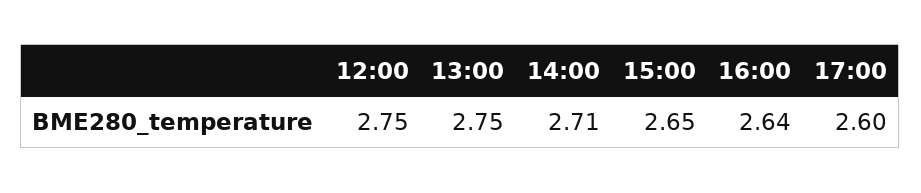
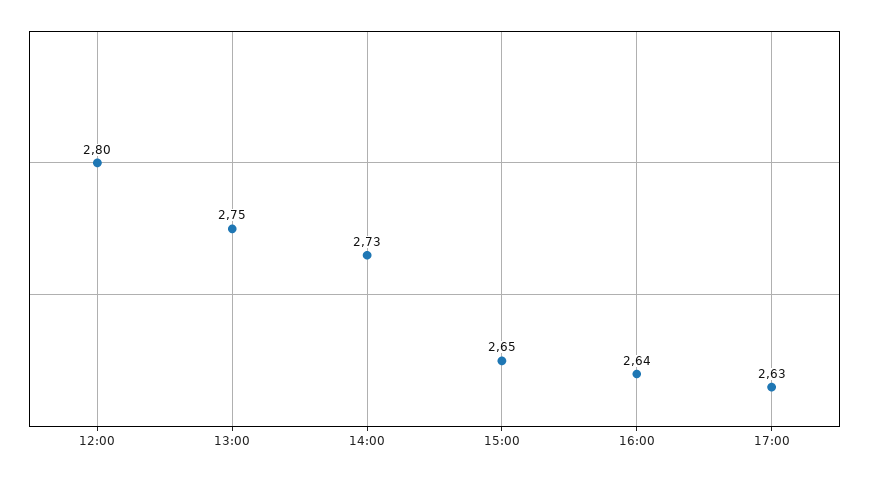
12:00: 2.75 -> 2.8
14:00: 2.71 -> 2.73
17:00: 2.6 -> 2.63

